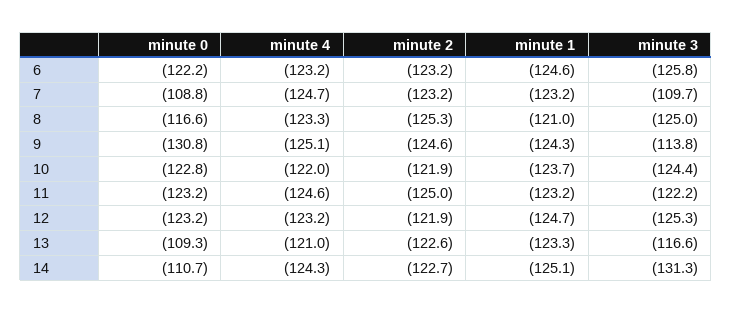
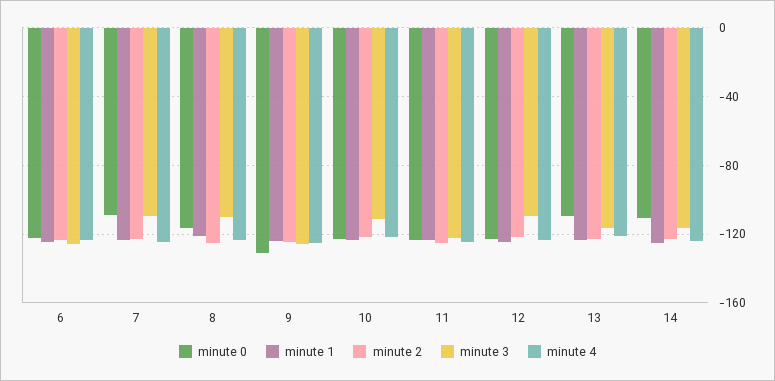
minute 3, 8: -125 -> -110
minute 3, 9: -113.8 -> -125
minute 3, 10: -124.4 -> -110
minute 3, 12: -125.3 -> -110
minute 3, 14: -131.3 -> -115

